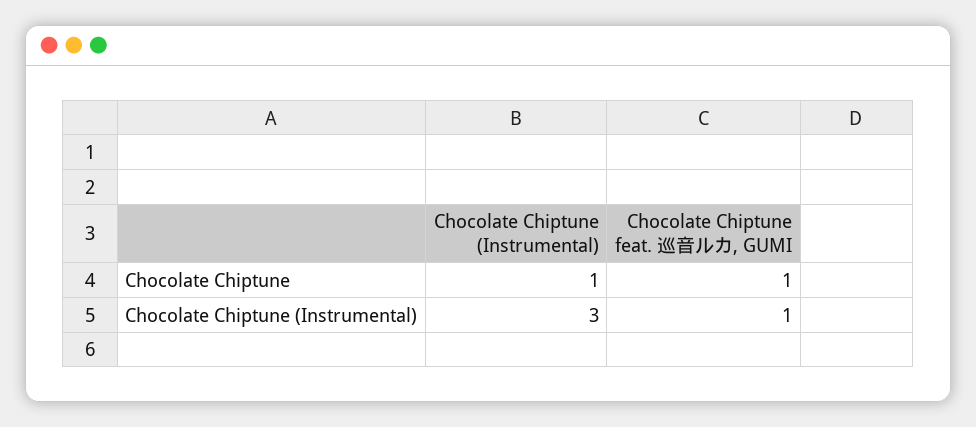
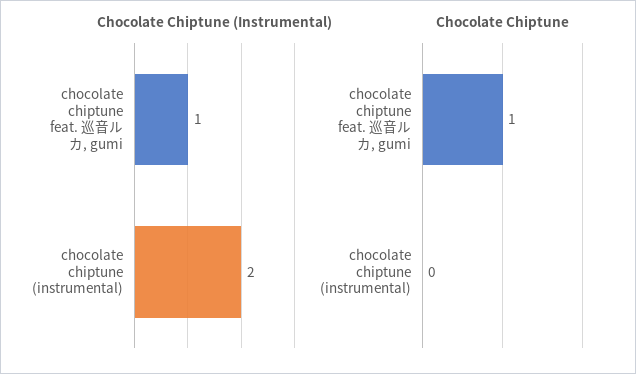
Chocolate Chiptune, Chocolate Chiptune (Instrumental): 1 -> 0
Chocolate Chiptune (Instrumental), Chocolate Chiptune (Instrumental): 3 -> 2

